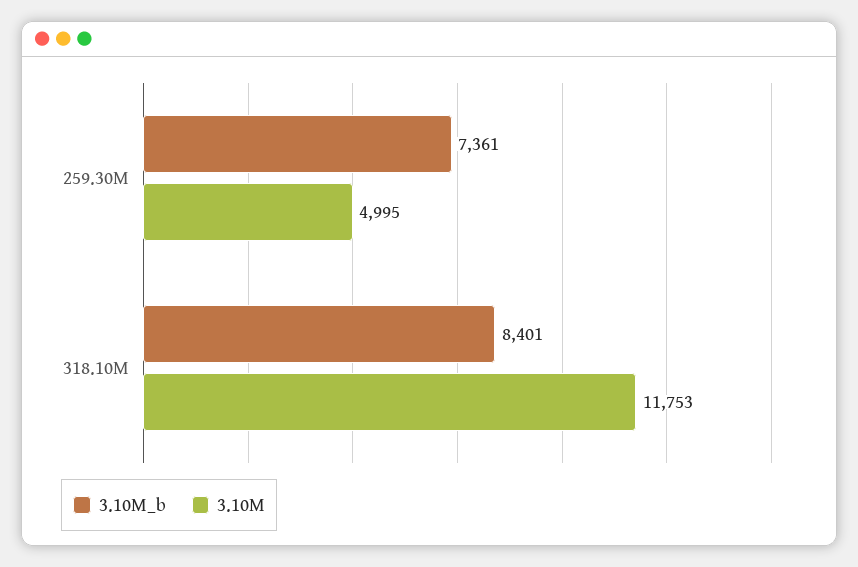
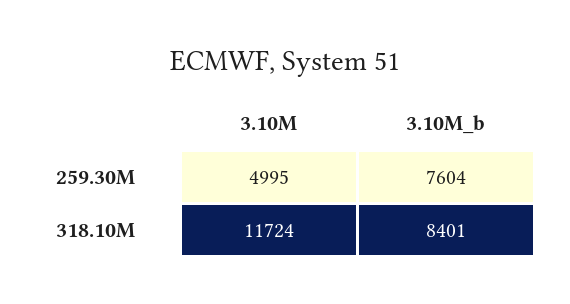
3.10M_b, 259.30M: 7361 -> 7604
3.10M, 318.10M: 11753 -> 11724

